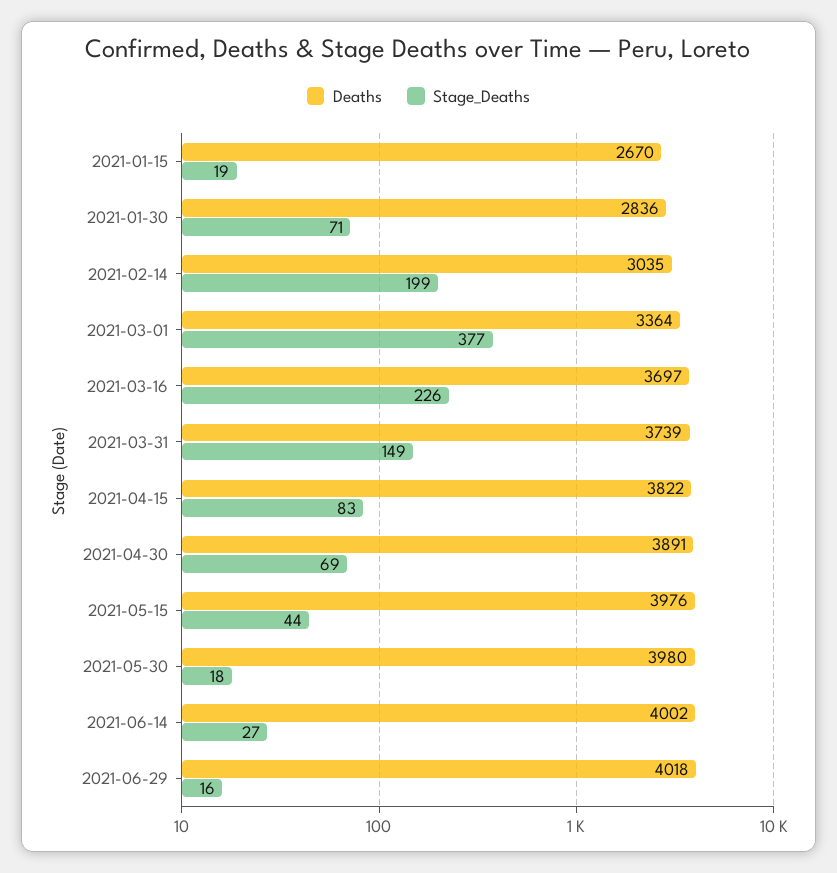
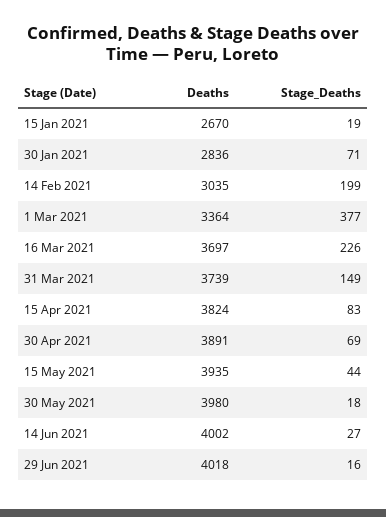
Deaths, 2021-04-15: 3822 -> 3824
Deaths, 2021-05-15: 3976 -> 3935

